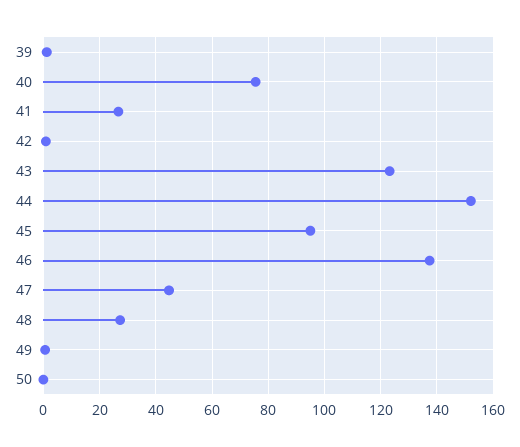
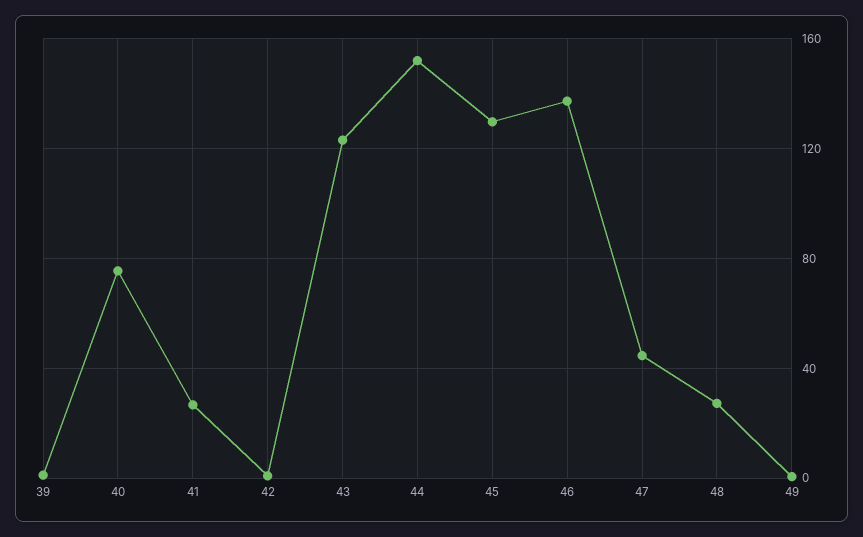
45: 95 -> 130
50: 0 -> none

